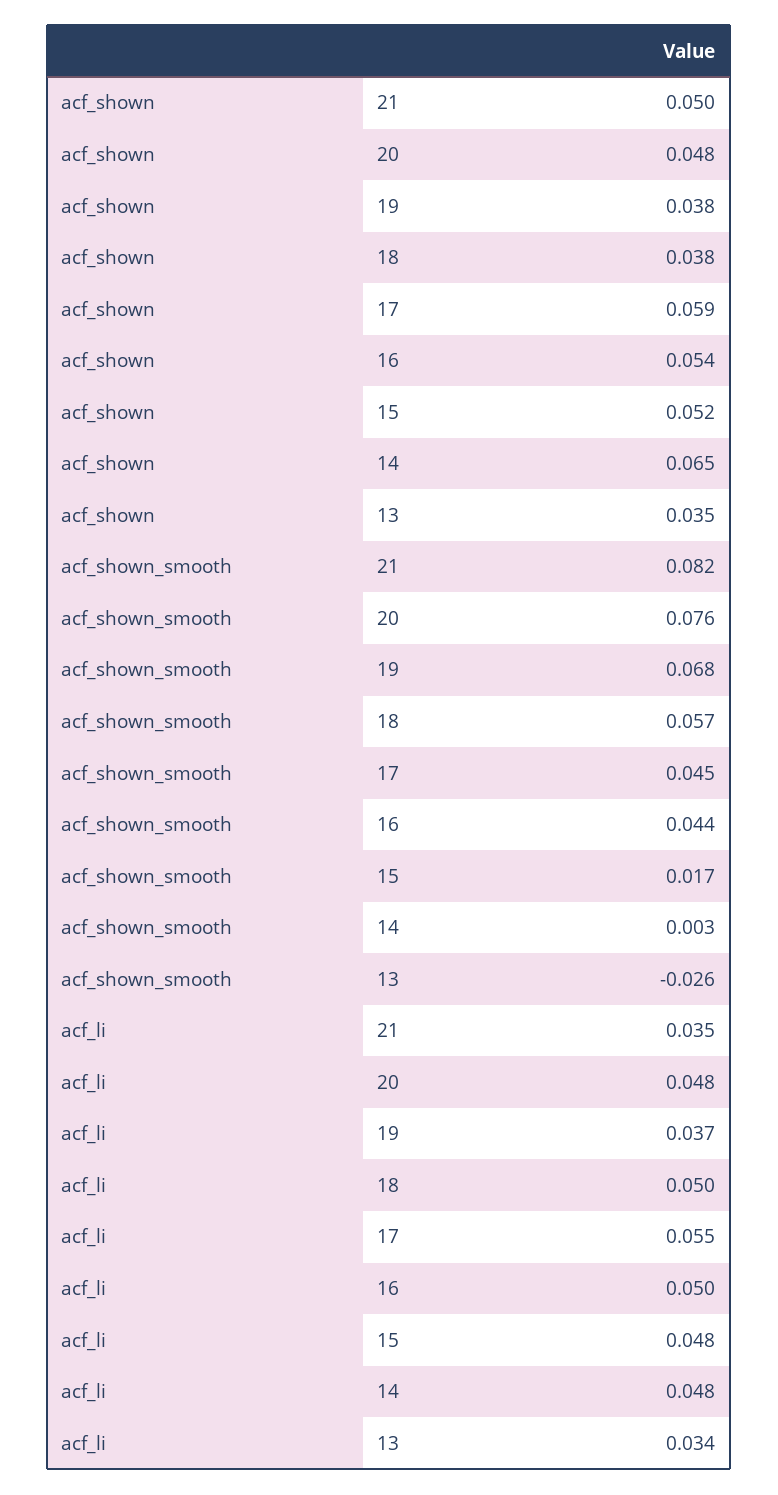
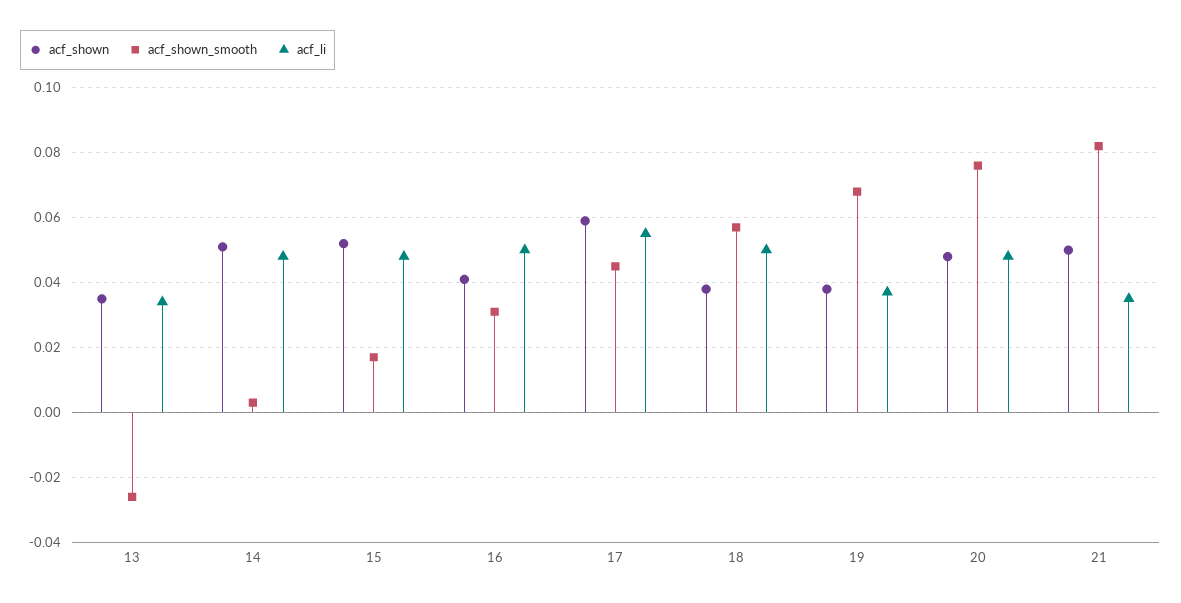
acf_shown, 16: 0.054 -> 0.04
acf_shown, 14: 0.065 -> 0.05
acf_shown_smooth, 16: 0.044 -> 0.03

